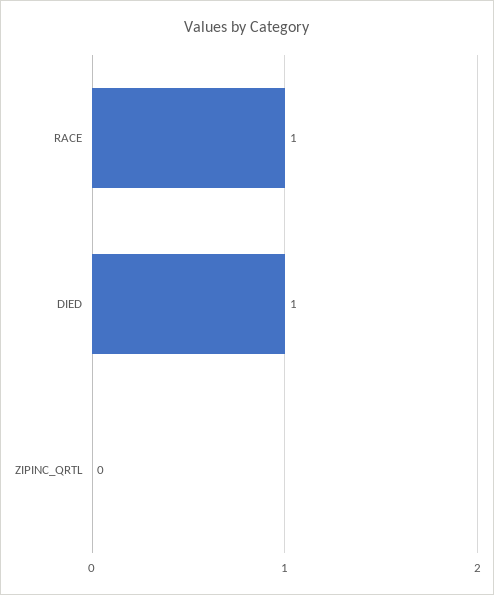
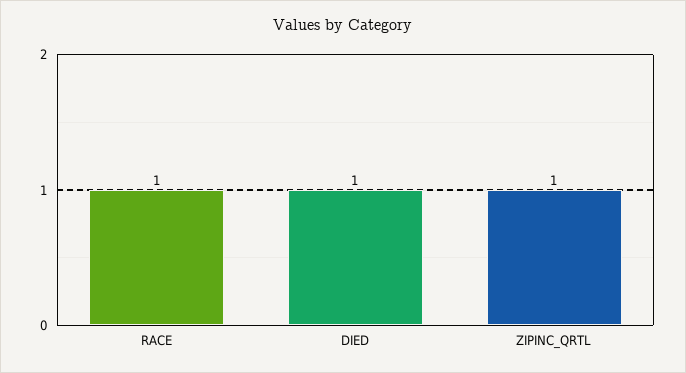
ZIPINC_QRTL: 0 -> 1

